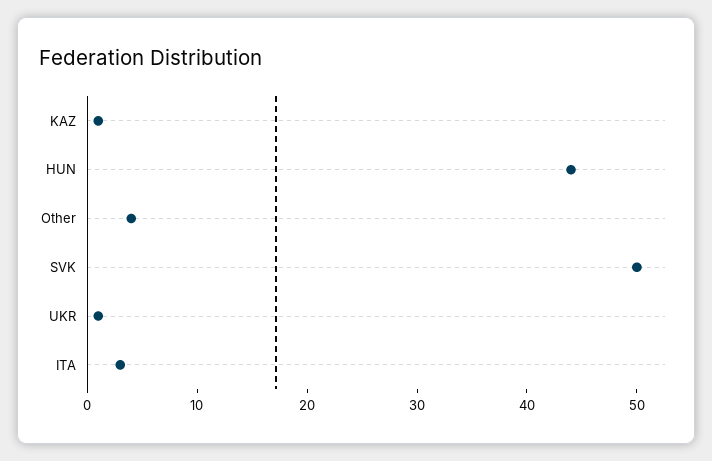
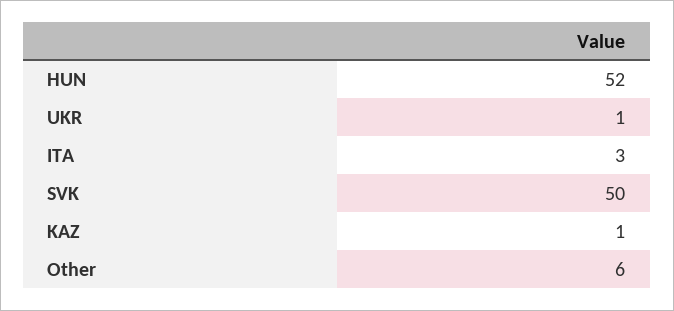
HUN: 44 -> 52
Other: 4 -> 6

